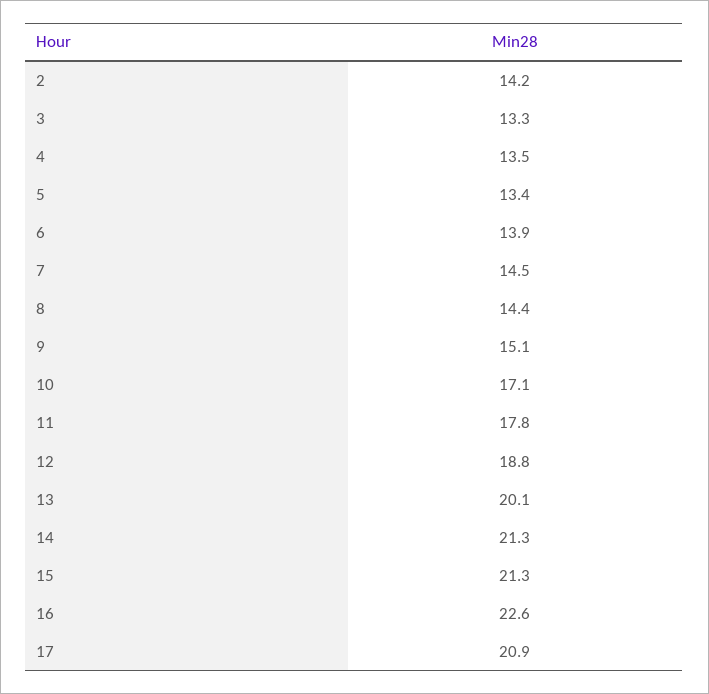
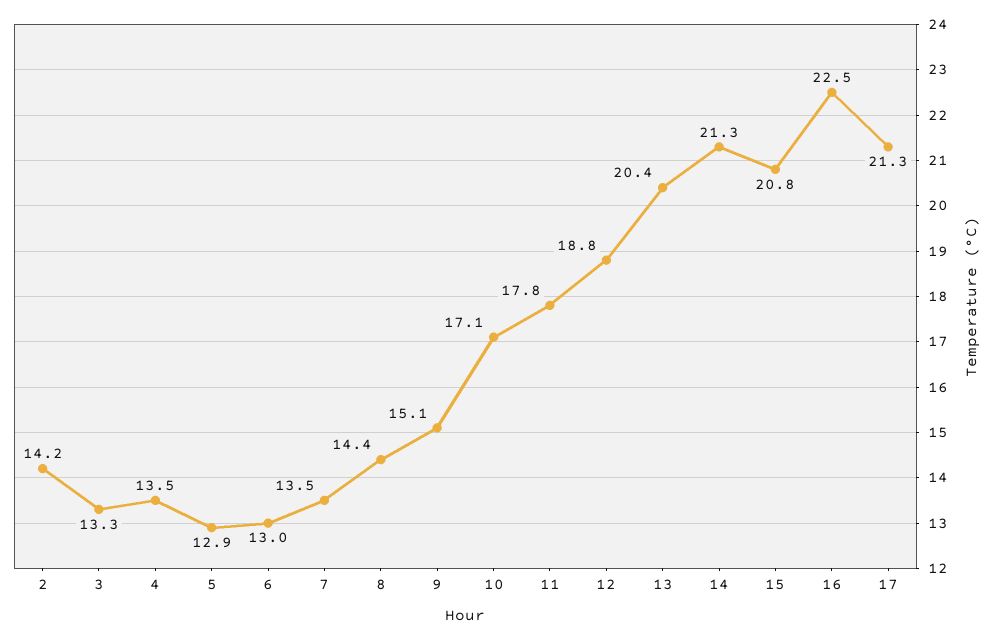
5: 13.4 -> 12.9
6: 13.9 -> 13
7: 14.5 -> 13.5
13: 20.1 -> 20.4
15: 21.3 -> 20.8
16: 22.6 -> 22.5
17: 20.9 -> 21.3

